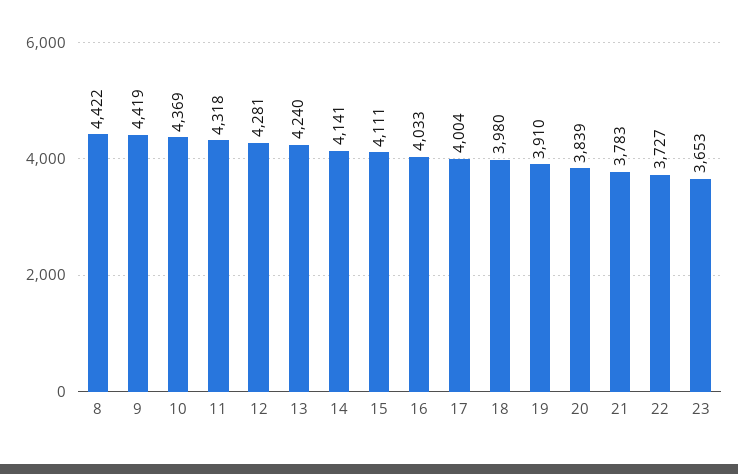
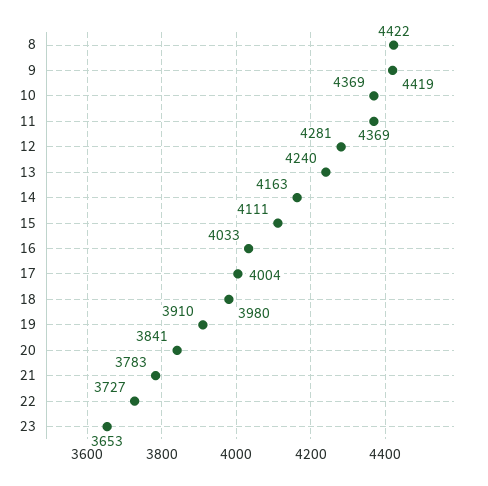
11: 4318 -> 4369
14: 4141 -> 4163
20: 3839 -> 3841

